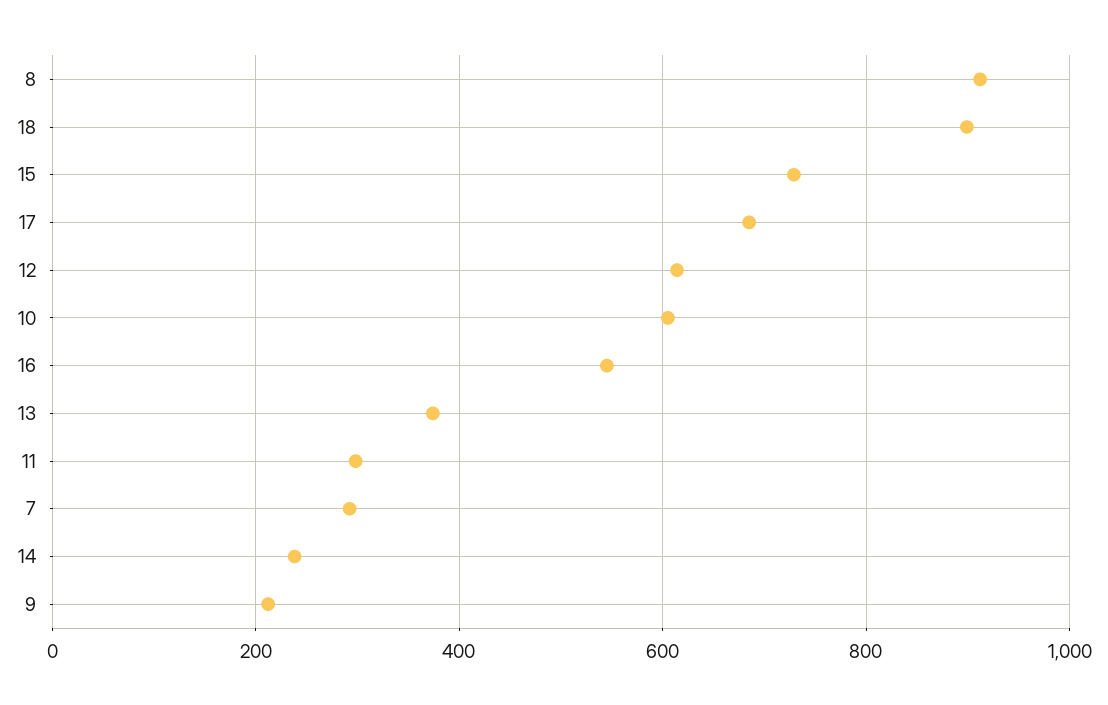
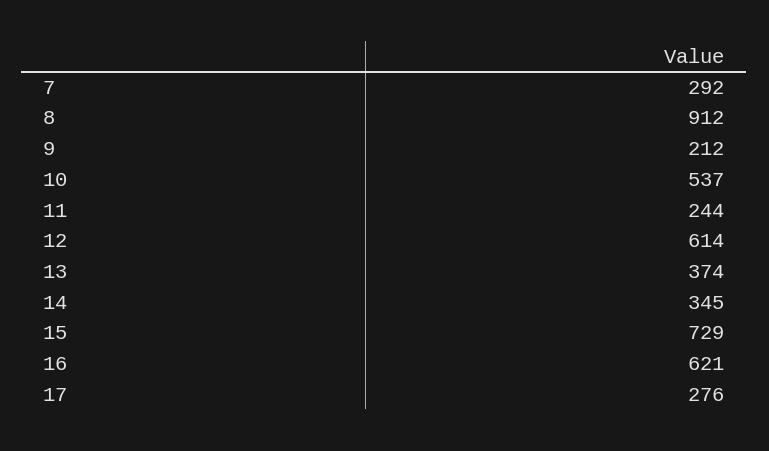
18: 900 -> none
17: 680 -> 276
10: 600 -> 537
16: 540 -> 621
11: 300 -> 244
14: 240 -> 345

